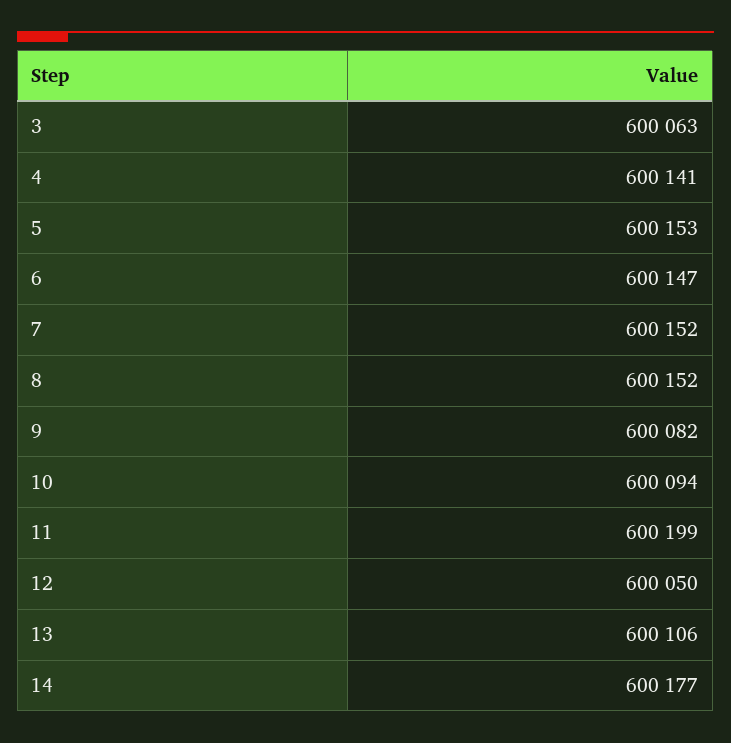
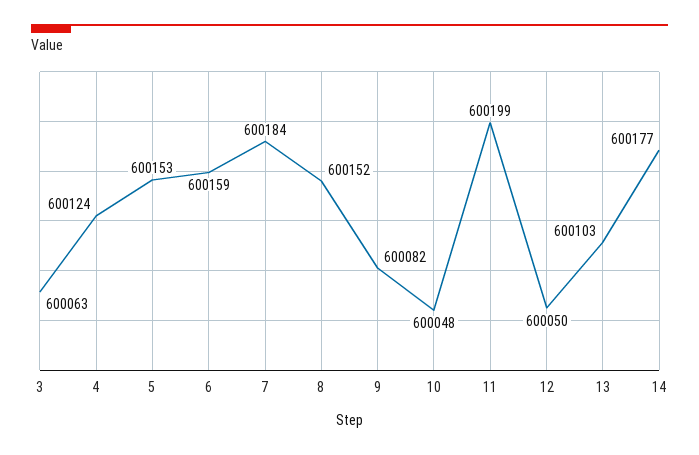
4: 600141 -> 600124
6: 600147 -> 600159
7: 600152 -> 600184
10: 600094 -> 600048
13: 600106 -> 600103

